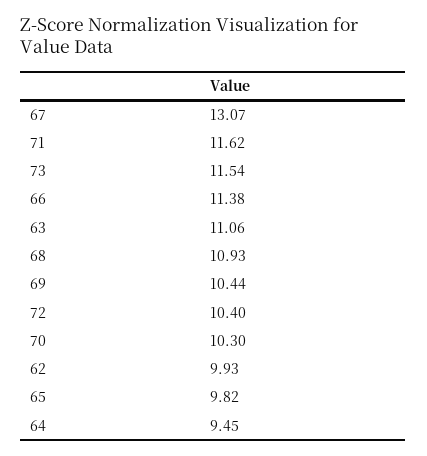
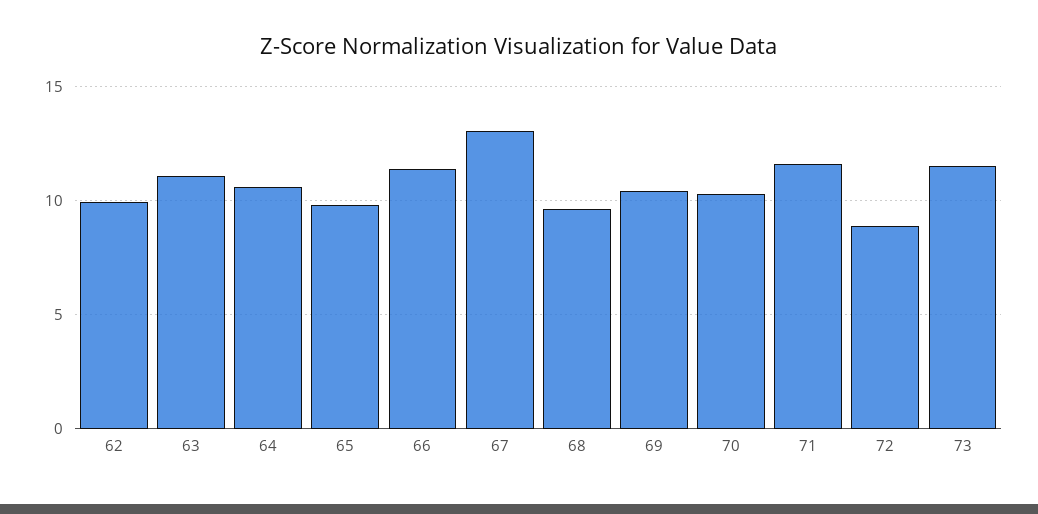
68: 10.93 -> 9.5
72: 10.4 -> 9
64: 9.45 -> 10.5

